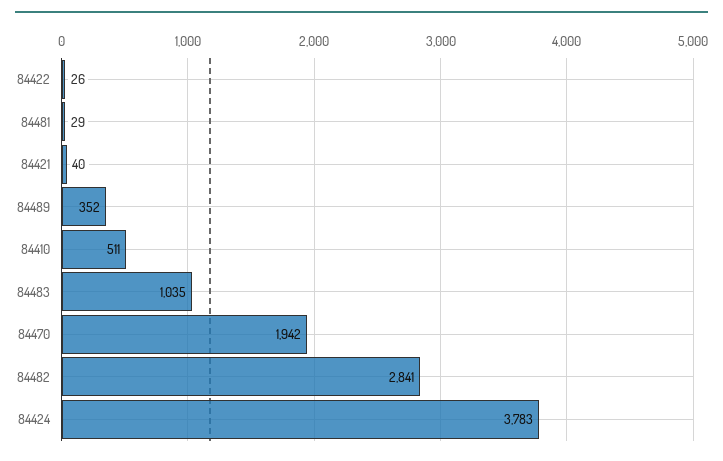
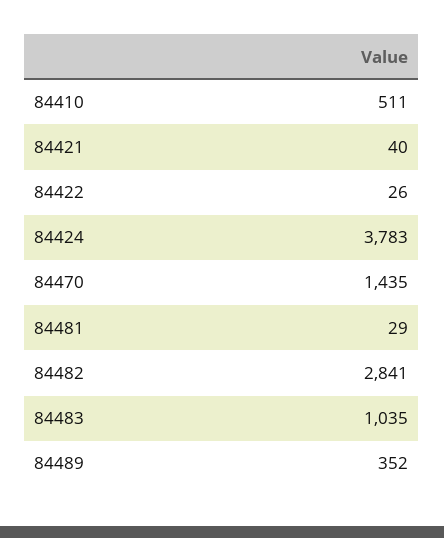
84470: 1942 -> 1435

